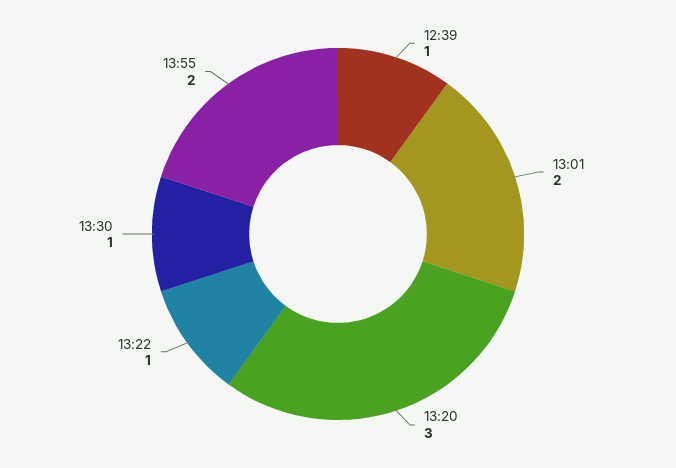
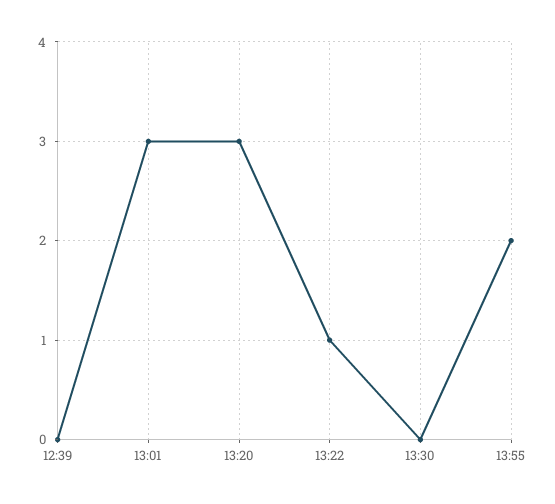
12:39: 1 -> 0
13:01: 2 -> 3
13:30: 1 -> 0

